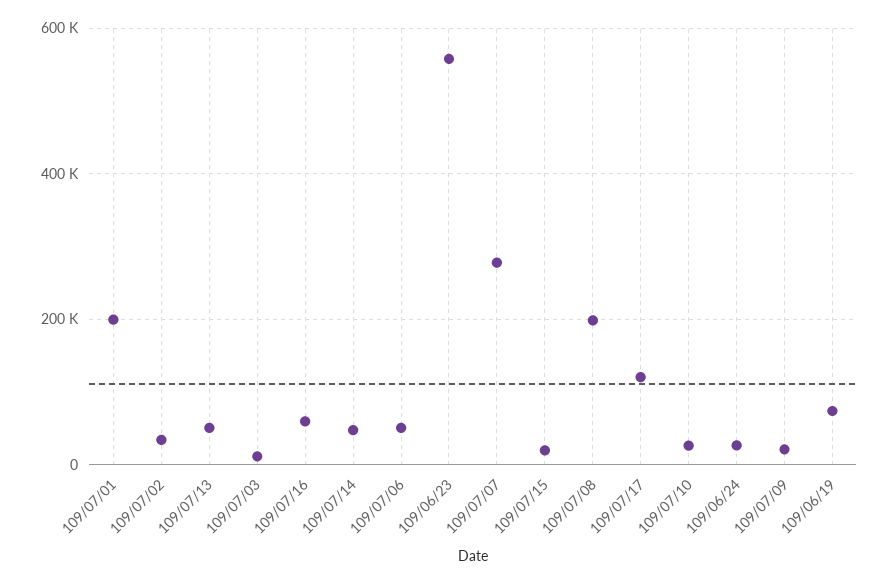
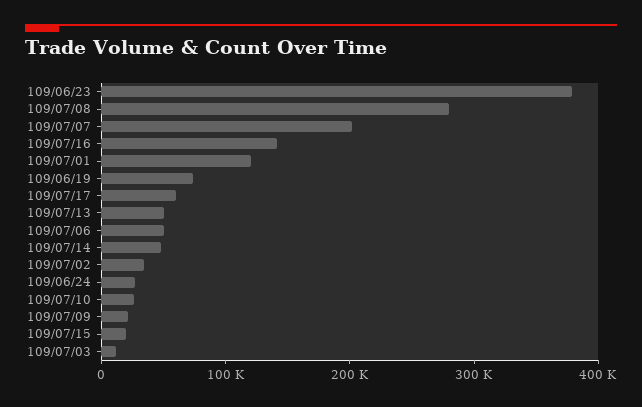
109/07/01: 200000 -> 120000
109/07/16: 60000 -> 140000
109/06/23: 560000 -> 380000
109/07/07: 280000 -> 200000
109/07/08: 200000 -> 280000
109/07/17: 120000 -> 60000

